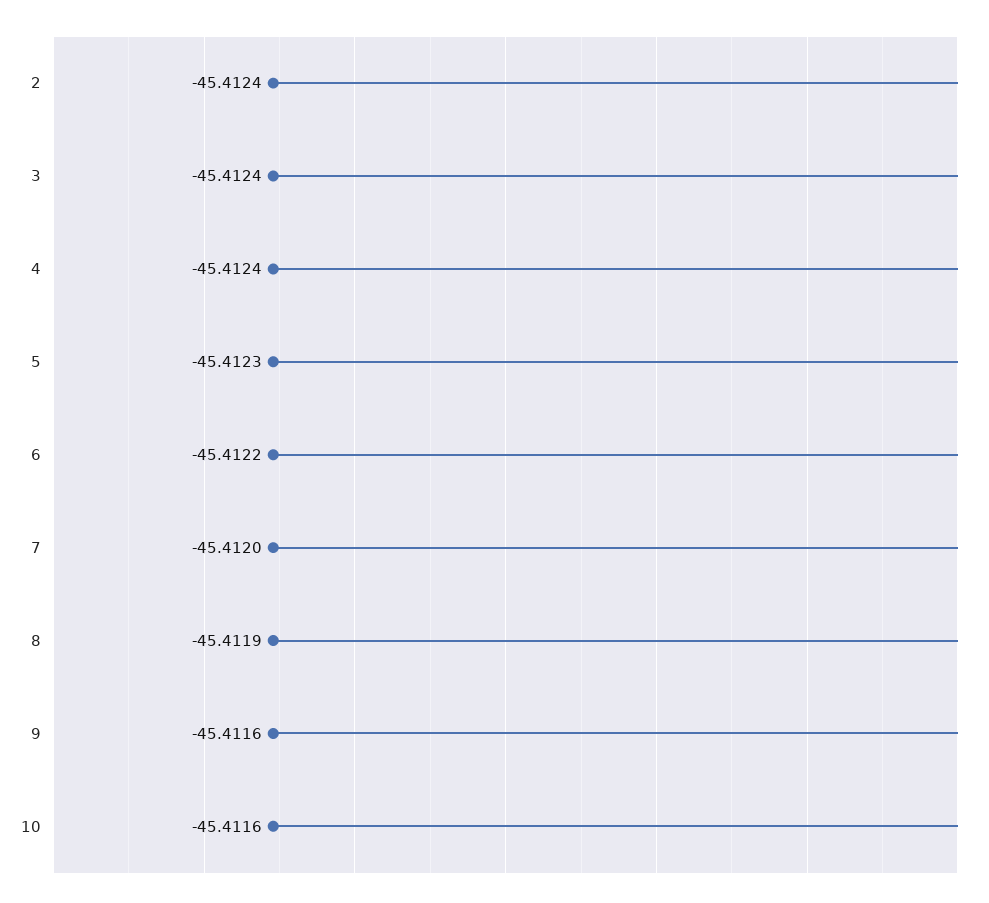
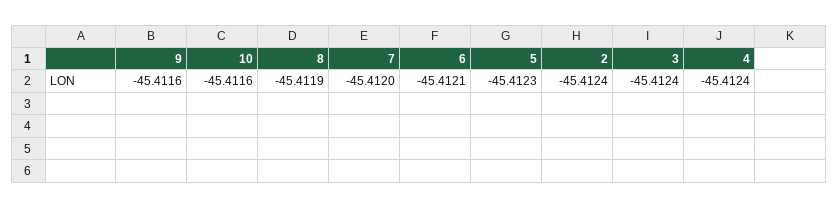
6: -45.4122 -> -45.4121

